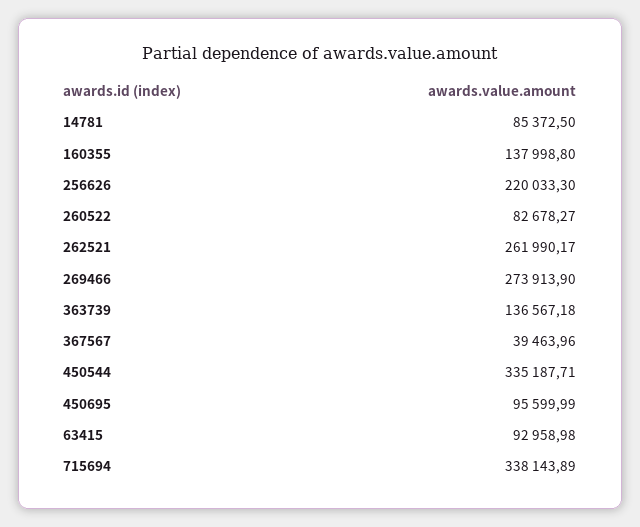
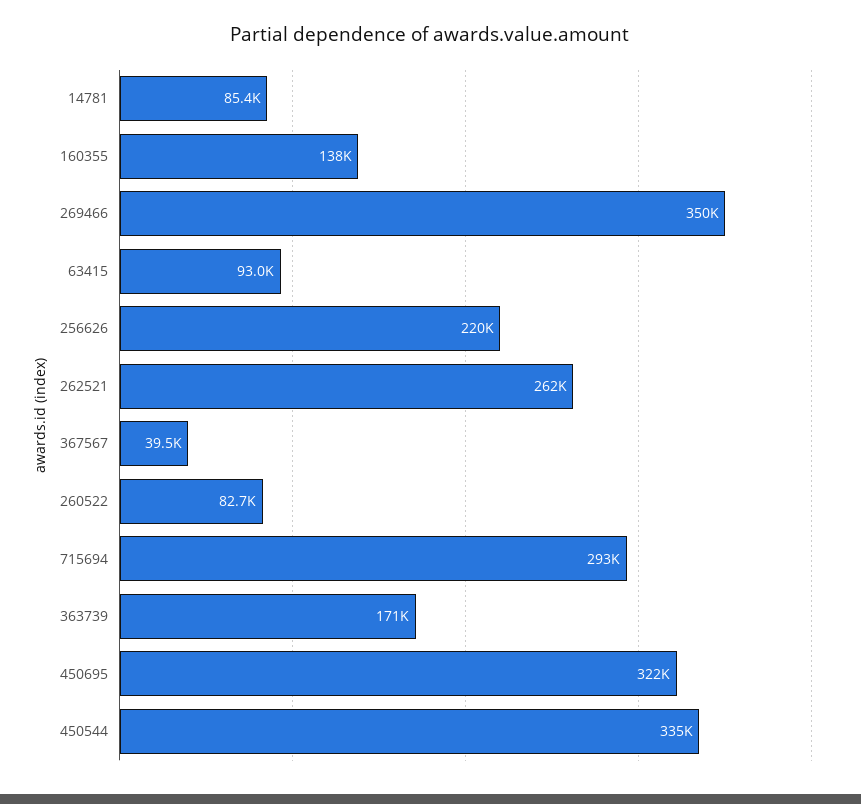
269466: 273913.9 -> 350000
363739: 136567.18 -> 171000
450695: 95599.99 -> 322000
715694: 338143.89 -> 293000

